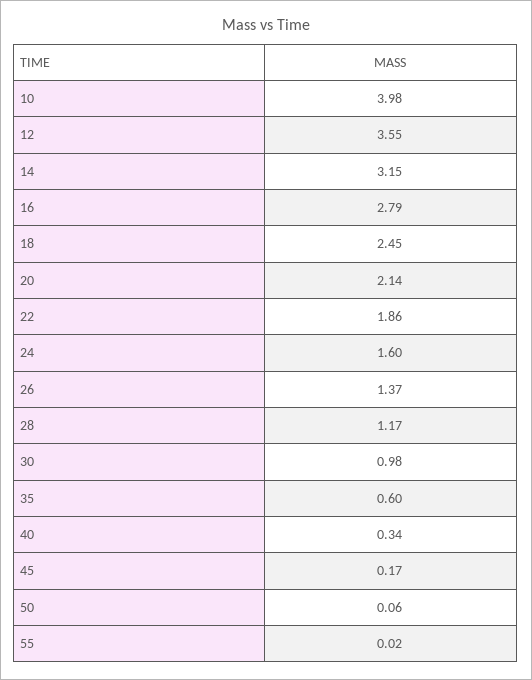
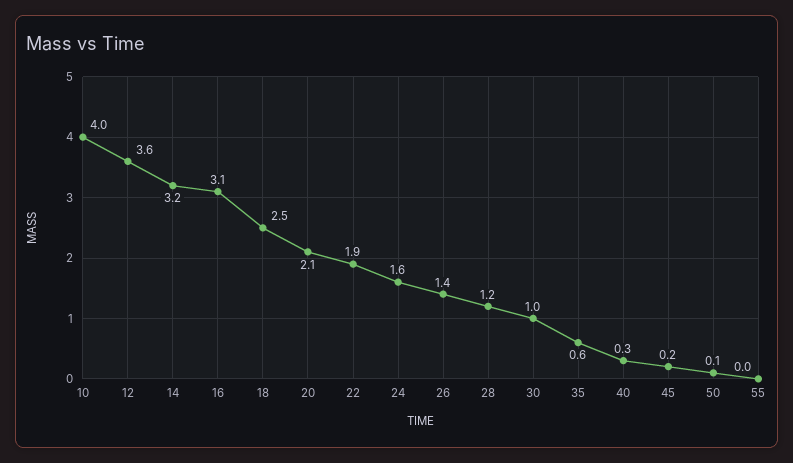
16: 2.79 -> 3.1

